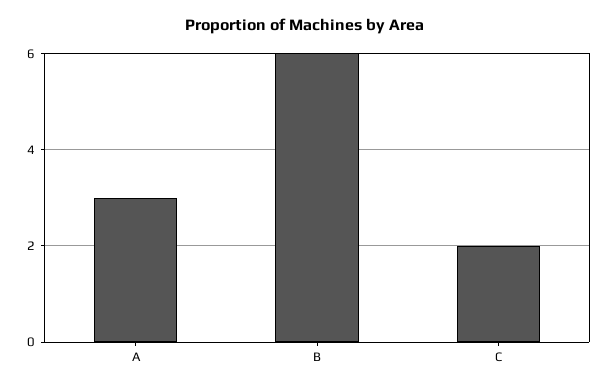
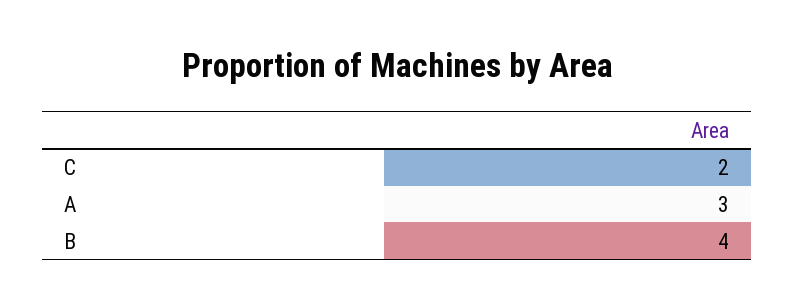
B: 6 -> 4

